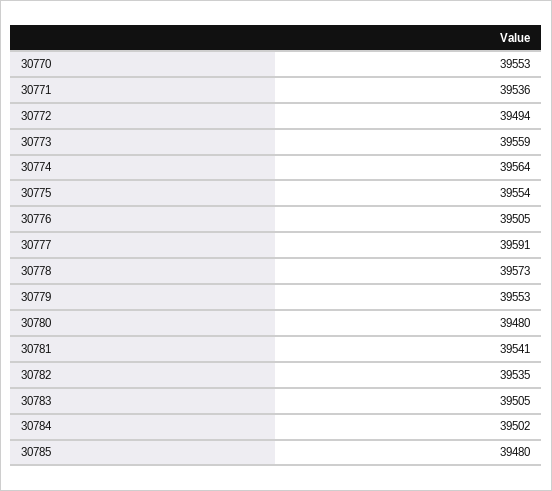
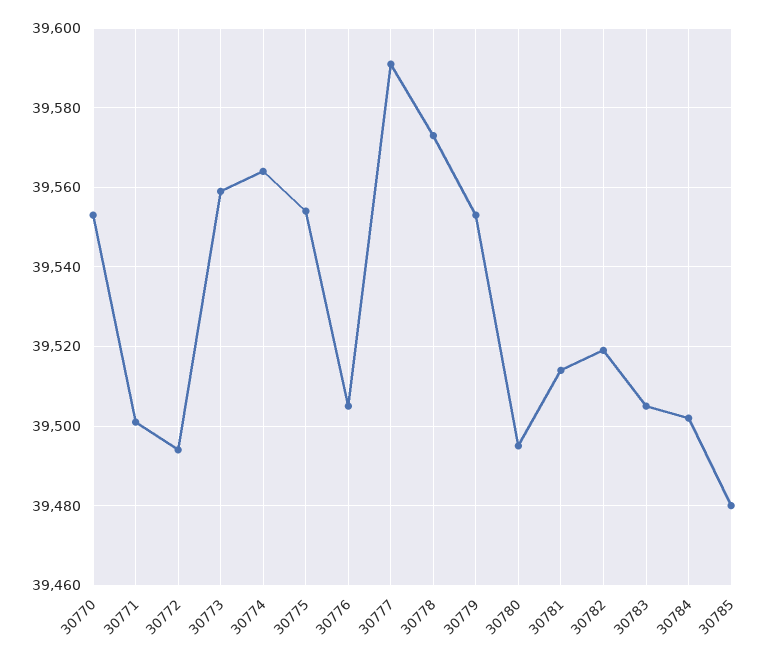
30771: 39536 -> 39500
30780: 39480 -> 39495
30781: 39541 -> 39515
30782: 39535 -> 39520

